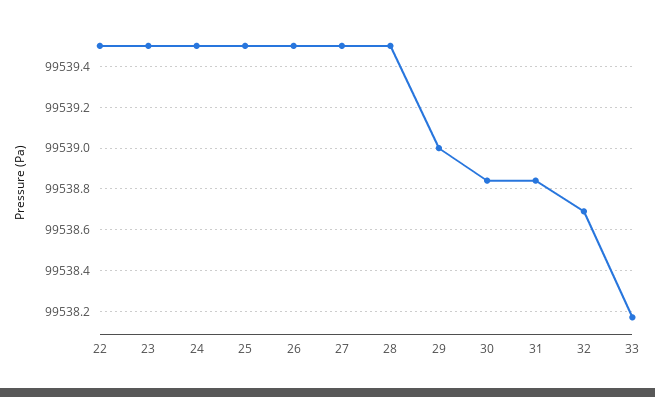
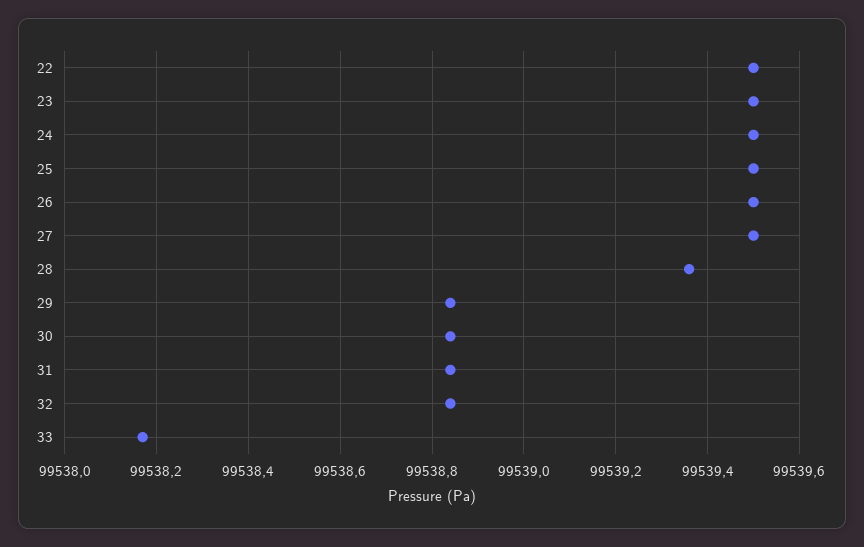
28: 99539.5 -> 99539.35
29: 99539 -> 99538.85
32: 99538.7 -> 99538.85

